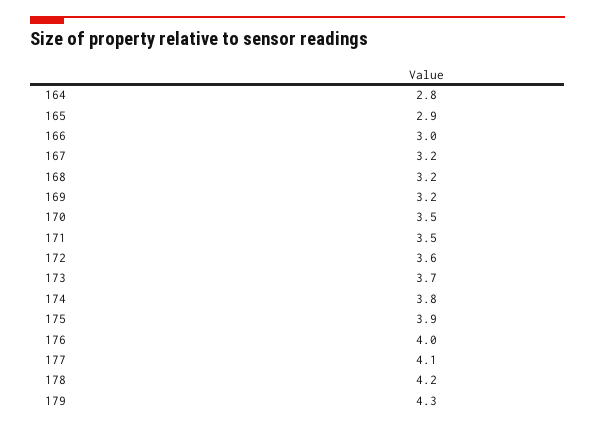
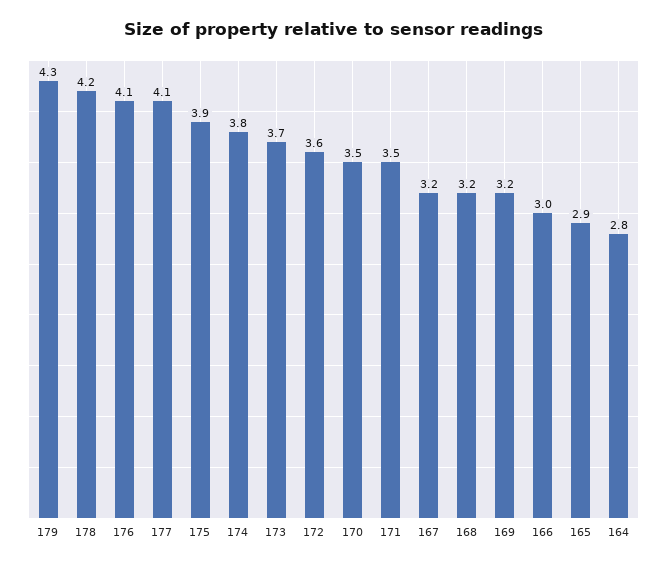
176: 4 -> 4.1

